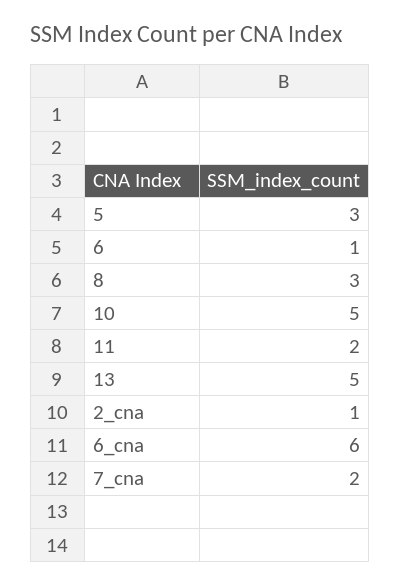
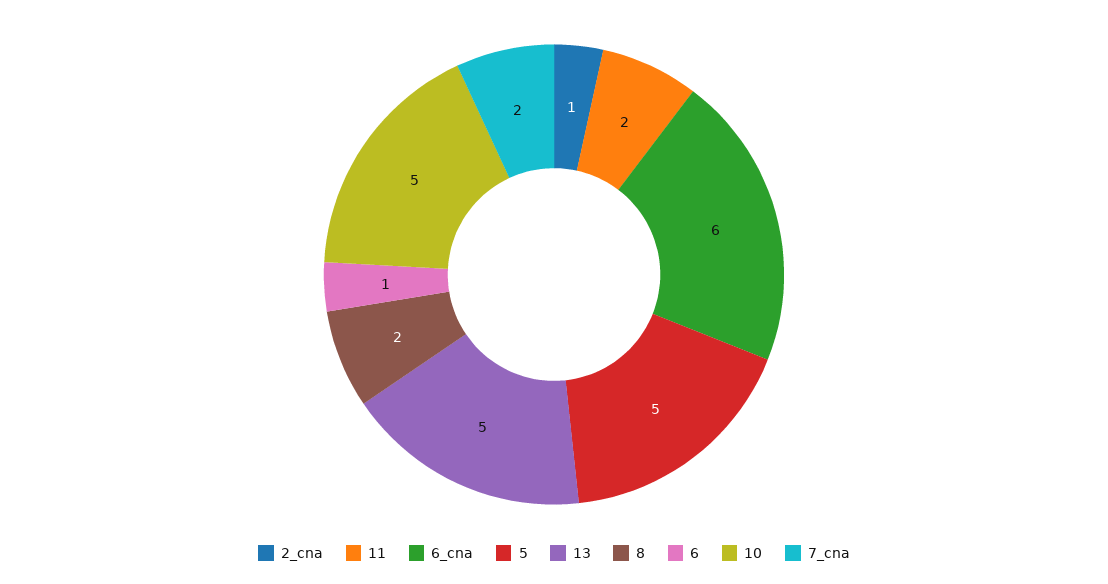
5: 3 -> 5
8: 3 -> 2

